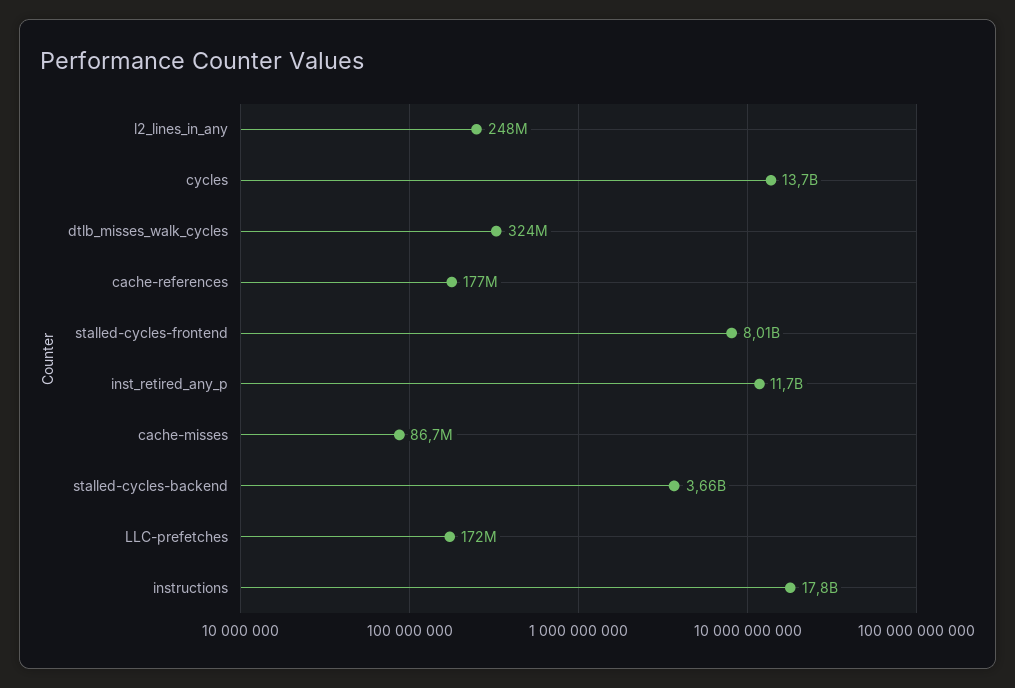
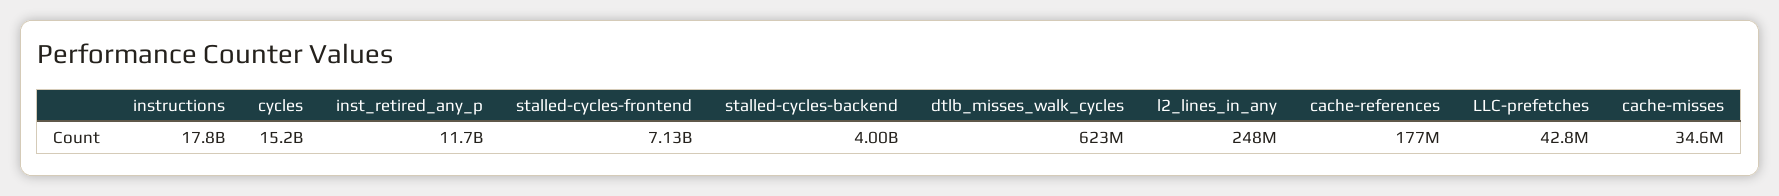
cycles: 13700000000 -> 15200000000
dtlb_misses_walk_cycles: 324000000 -> 623000000
stalled-cycles-frontend: 8010000000 -> 7130000000
cache-misses: 86700000 -> 34600000
stalled-cycles-backend: 3660000000 -> 4000000000
LLC-prefetches: 172000000 -> 42800000

